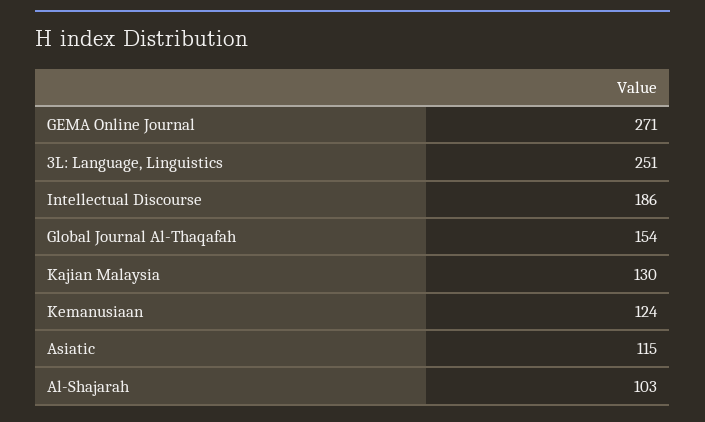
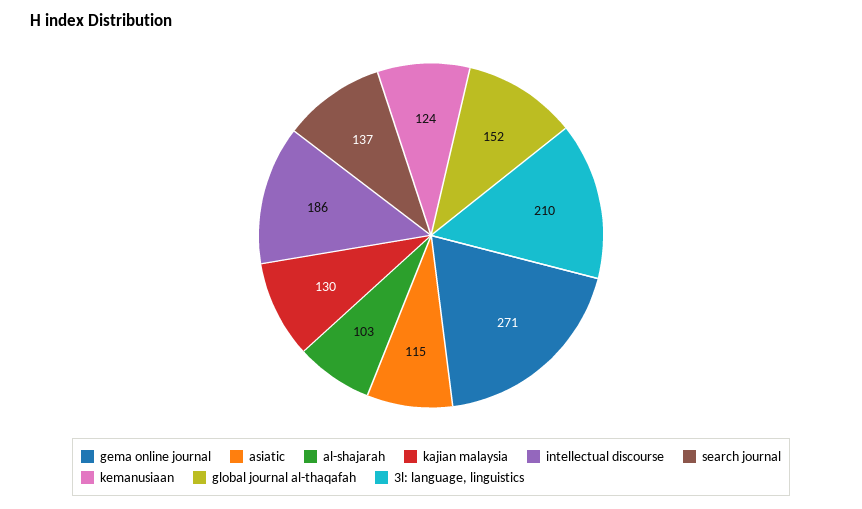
3L: Language, Linguistics: 251 -> 210
Global Journal Al-Thaqafah: 154 -> 152
search journal: none -> 137

